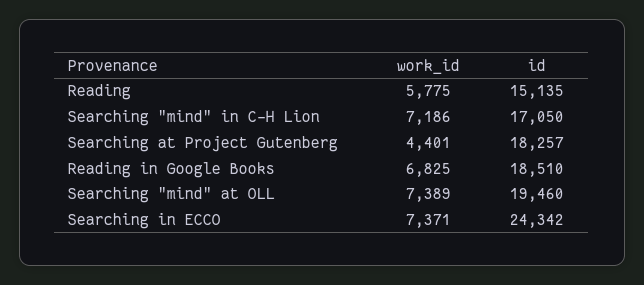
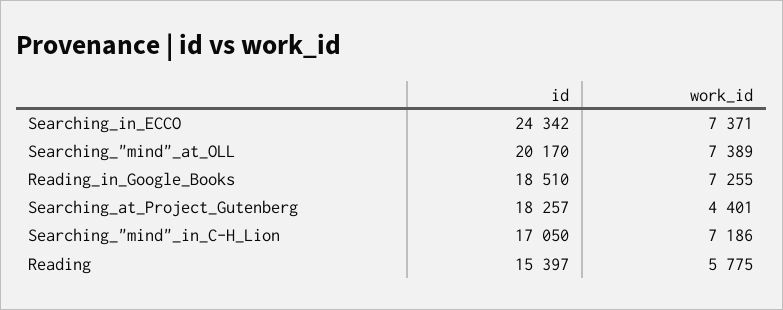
id, Reading: 15135 -> 15397
work_id, Reading in Google Books: 6825 -> 7255
id, Searching "mind" at OLL: 19460 -> 20170

